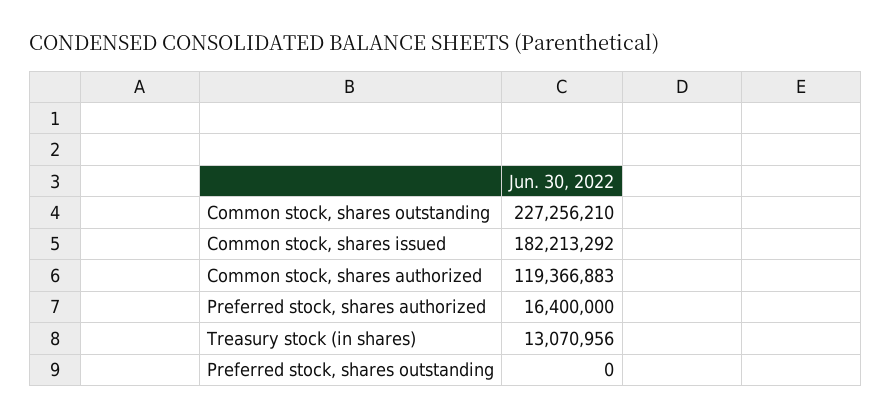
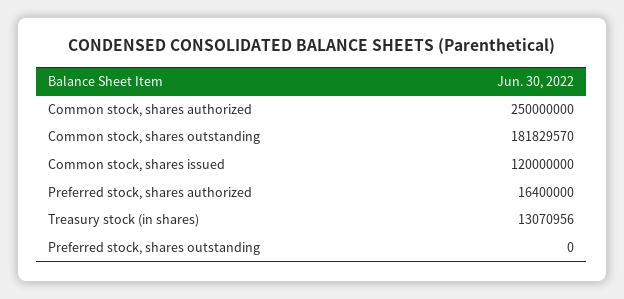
Common stock, shares outstanding: 227256210 -> 181829570
Common stock, shares issued: 182213292 -> 120000000
Common stock, shares authorized: 119366883 -> 250000000

